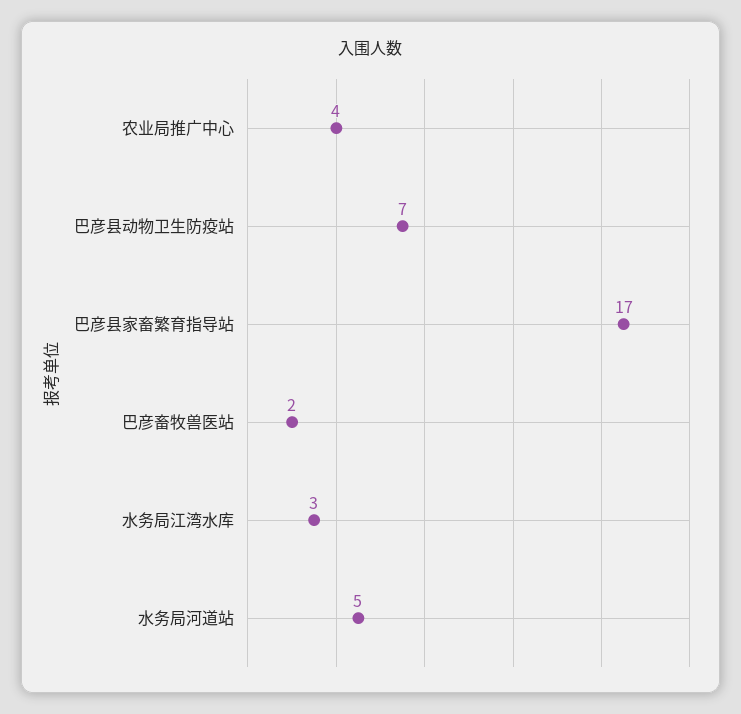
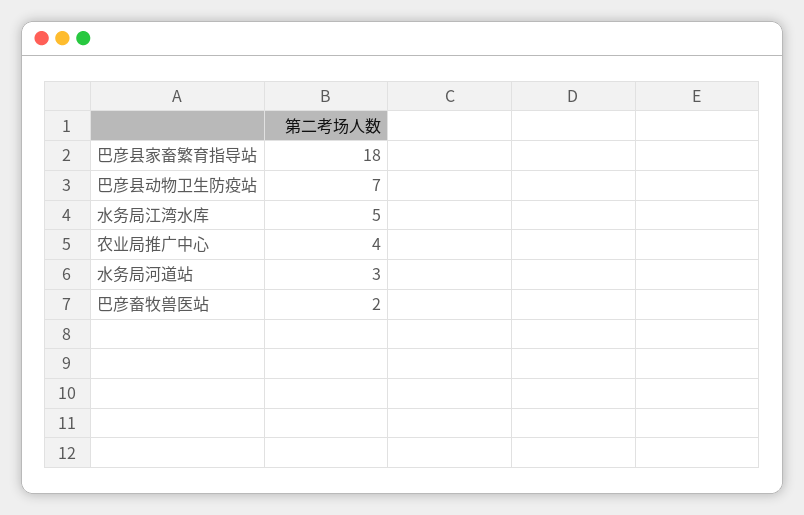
巴彦县家畜繁育指导站: 17 -> 18
水务局江湾水库: 3 -> 5
水务局河道站: 5 -> 3

